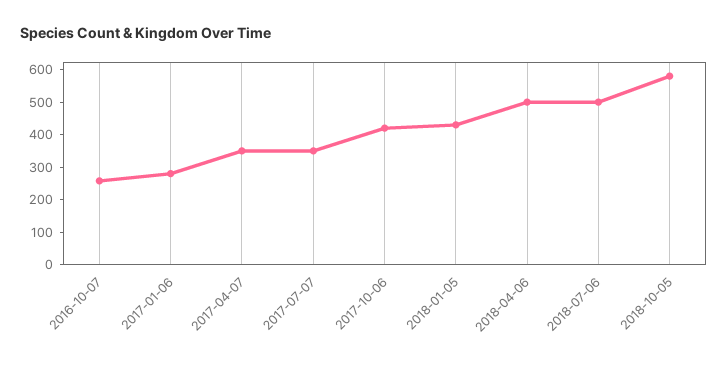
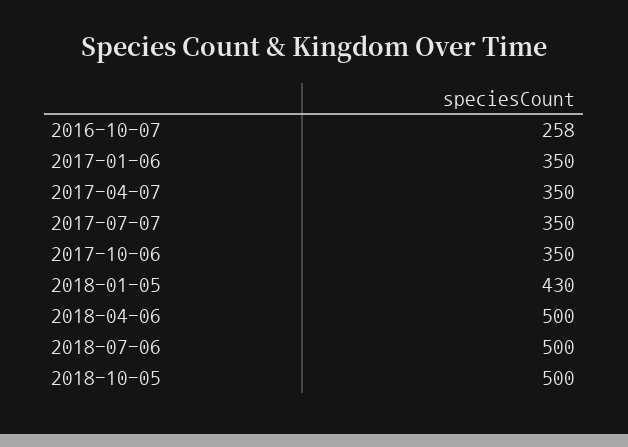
2017-01-06: 275 -> 350
2017-10-06: 425 -> 350
2018-10-05: 575 -> 500

